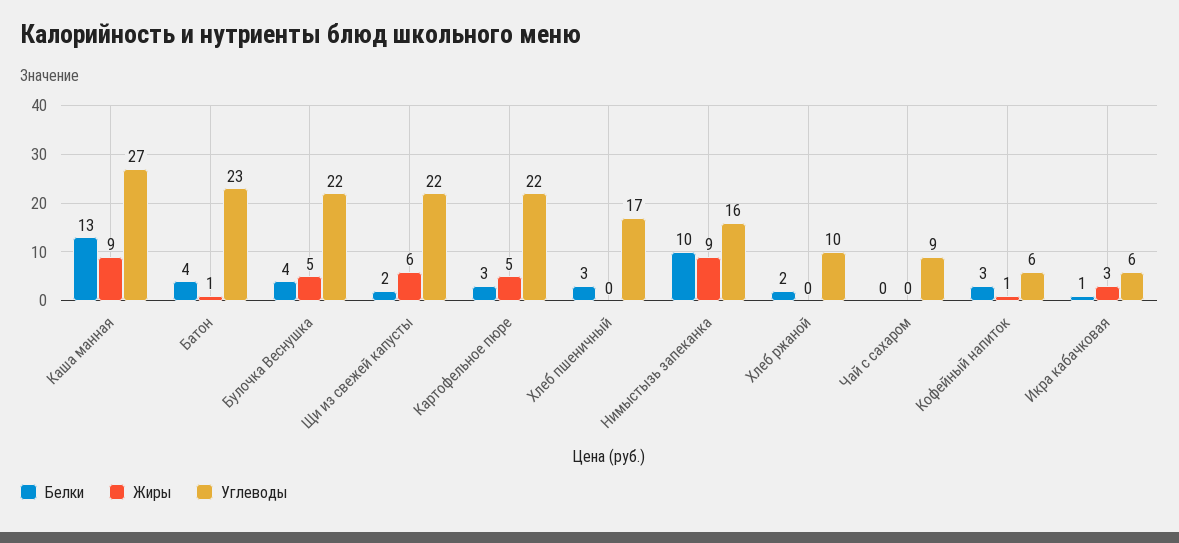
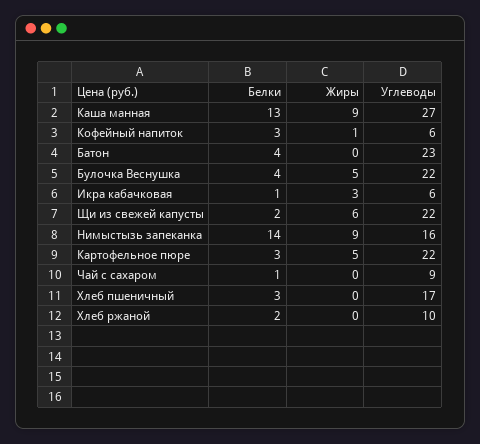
Жиры, Батон: 1 -> 0
Белки, Нимыстызь запеканка: 10 -> 14
Белки, Чай с сахаром: 0 -> 1

